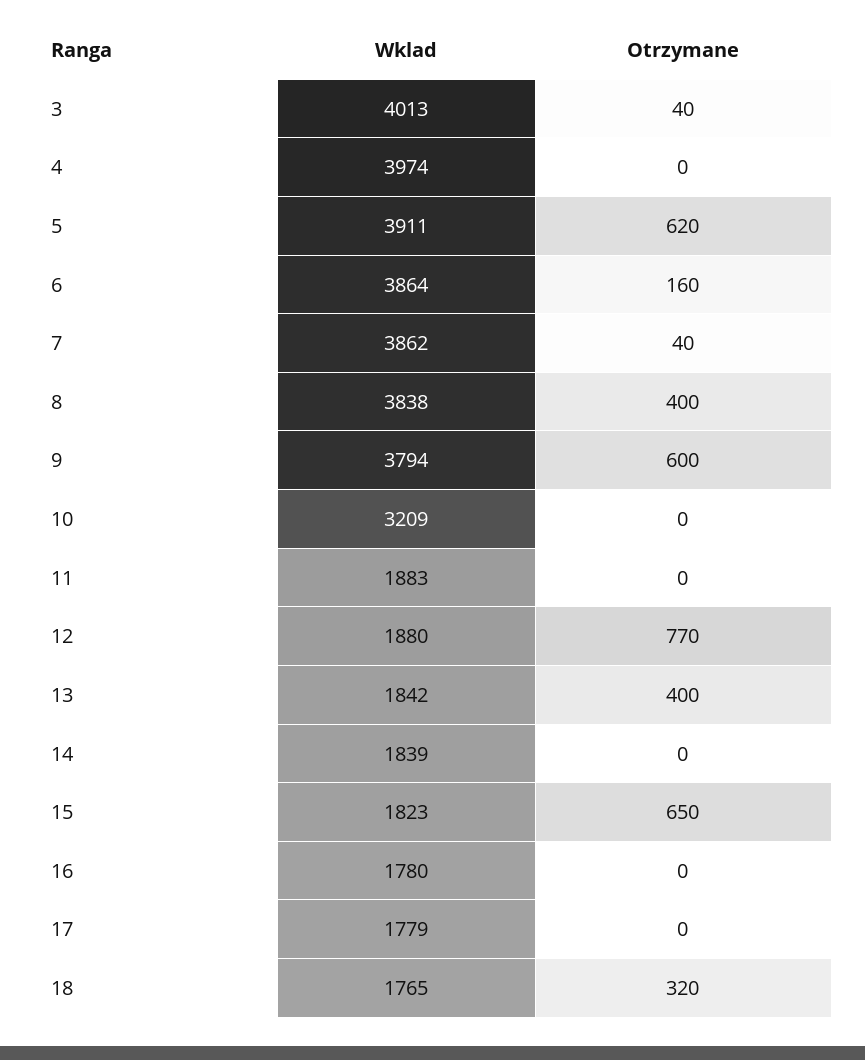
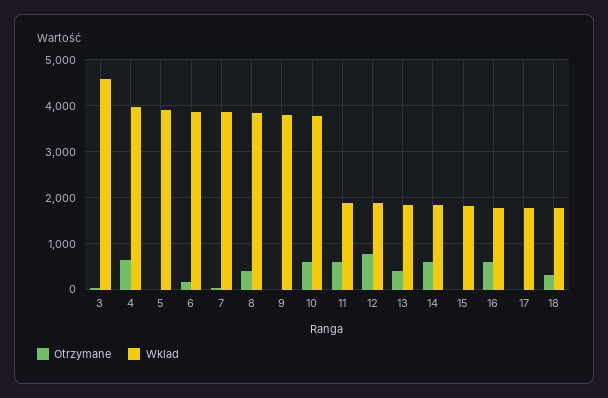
Wklad, 3: 4013 -> 4600
Otrzymane, 4: 0 -> 600
Otrzymane, 5: 620 -> 0
Otrzymane, 9: 600 -> 0
Wklad, 10: 3209 -> 3800
Otrzymane, 10: 0 -> 600
Otrzymane, 11: 0 -> 600
Otrzymane, 14: 0 -> 600
Otrzymane, 15: 650 -> 0
Otrzymane, 16: 0 -> 600

